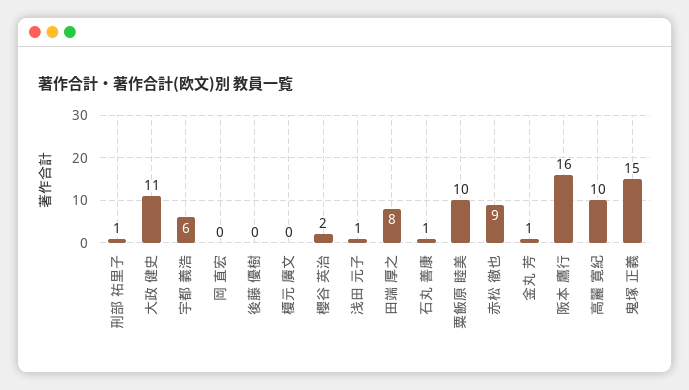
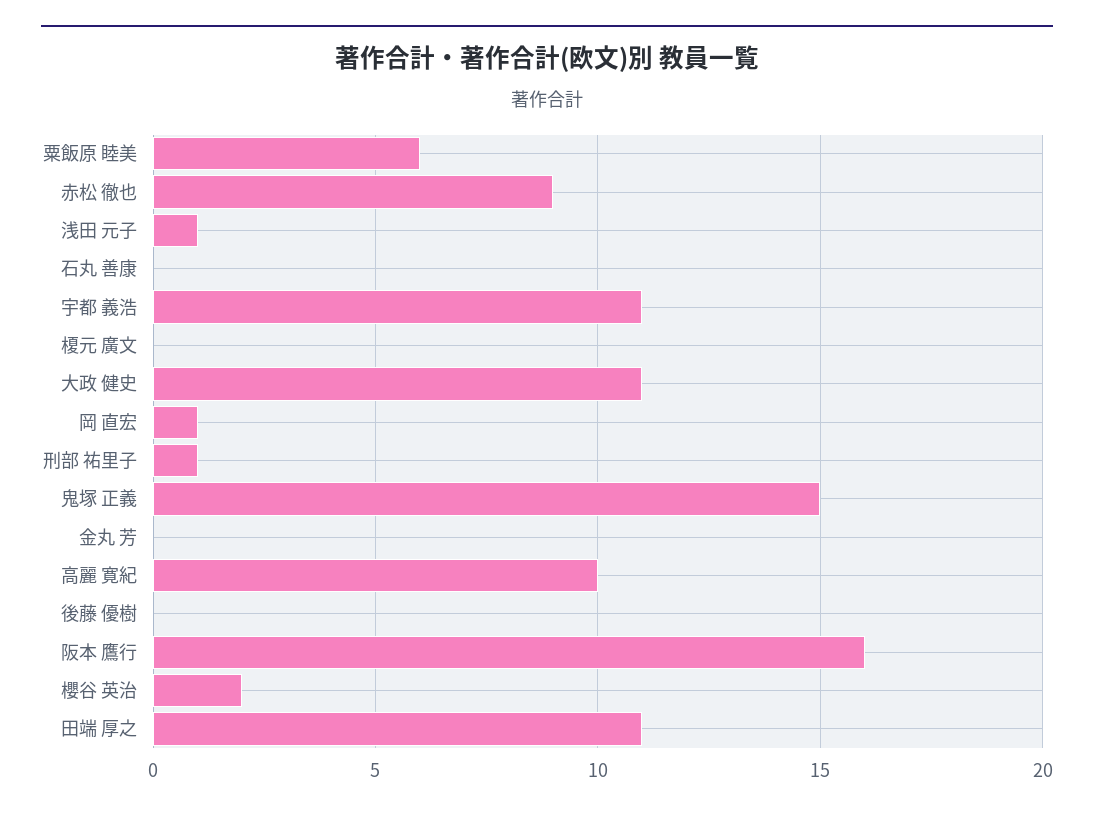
宇都 義浩: 6 -> 11
岡 直宏: 0 -> 1
田端 厚之: 8 -> 11
石丸 善康: 1 -> 0
粟飯原 睦美: 10 -> 6
金丸 芳: 1 -> 0

